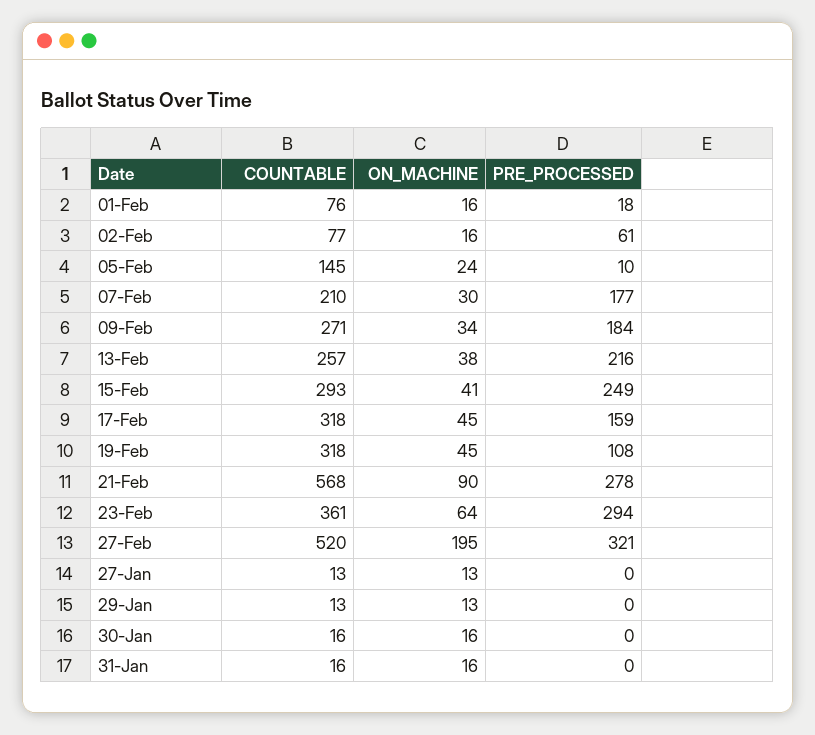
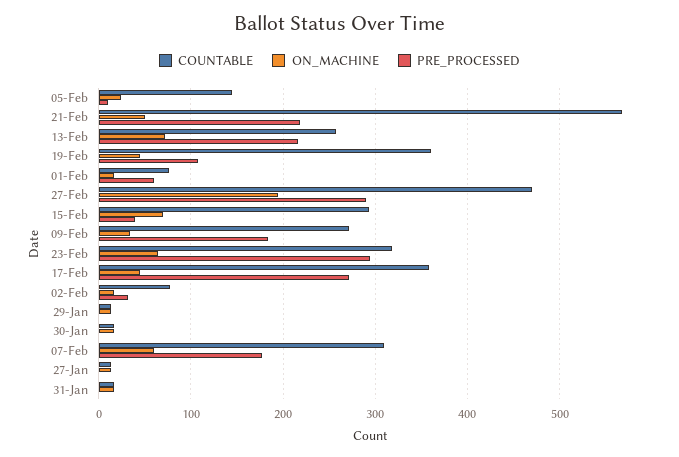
PRE_PROCESSED, 01-Feb: 18 -> 60
PRE_PROCESSED, 02-Feb: 61 -> 30
COUNTABLE, 07-Feb: 210 -> 310
ON_MACHINE, 07-Feb: 30 -> 60
ON_MACHINE, 13-Feb: 38 -> 70
ON_MACHINE, 15-Feb: 41 -> 70
PRE_PROCESSED, 15-Feb: 249 -> 40
COUNTABLE, 17-Feb: 318 -> 360
PRE_PROCESSED, 17-Feb: 159 -> 270
COUNTABLE, 19-Feb: 318 -> 360
ON_MACHINE, 21-Feb: 90 -> 50
PRE_PROCESSED, 21-Feb: 278 -> 220
COUNTABLE, 23-Feb: 361 -> 320
COUNTABLE, 27-Feb: 520 -> 470
PRE_PROCESSED, 27-Feb: 321 -> 290

